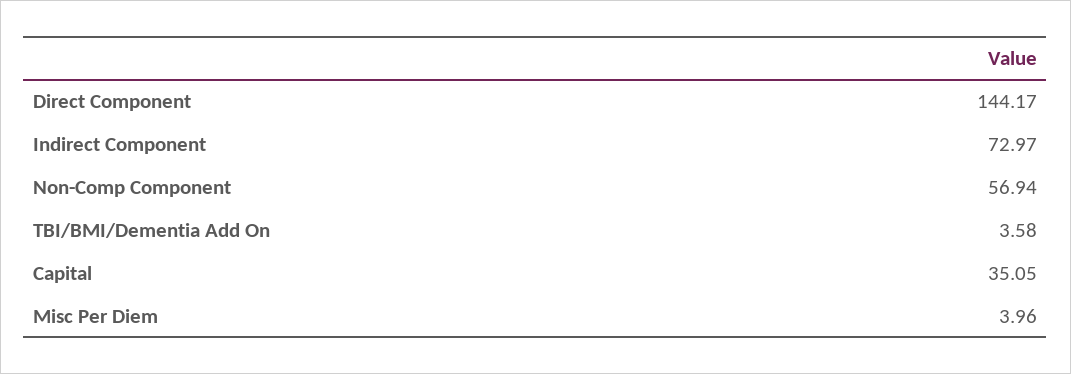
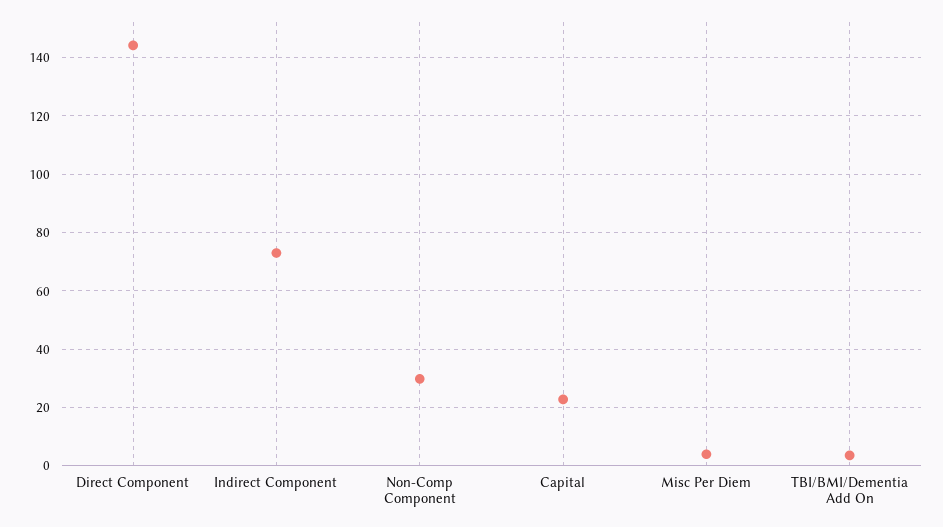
Non-Comp Component: 56.94 -> 30
Capital: 35.05 -> 22.5

